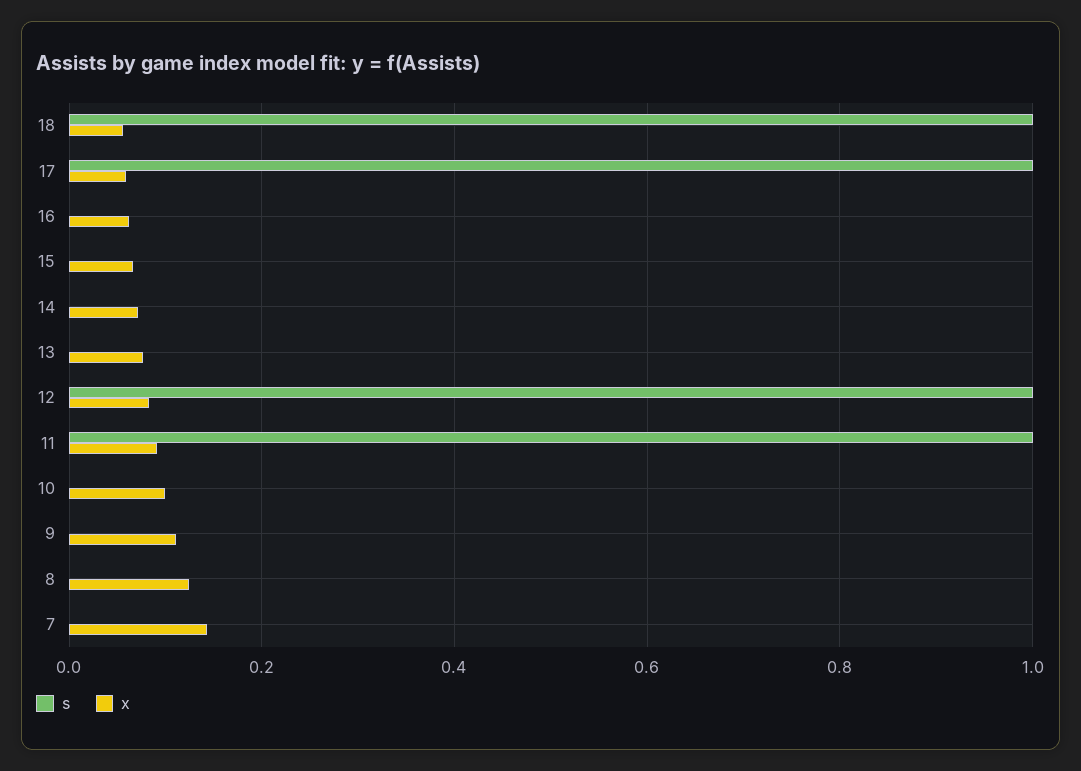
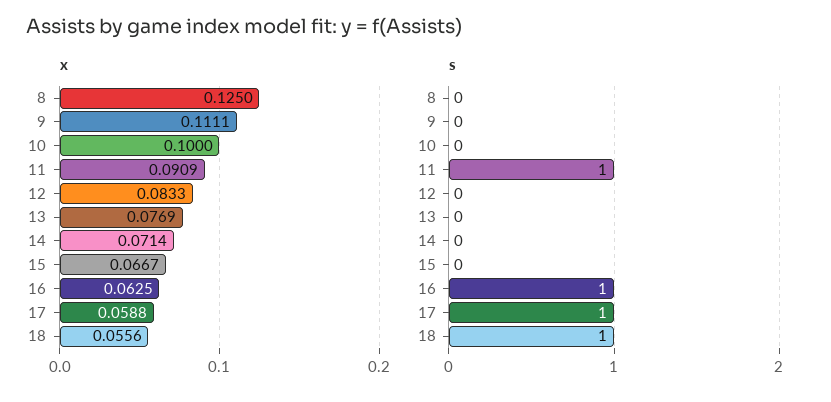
s, 16: 0 -> 1
s, 12: 1 -> 0
s, 7: 0 -> none
x, 7: 0.14 -> none

